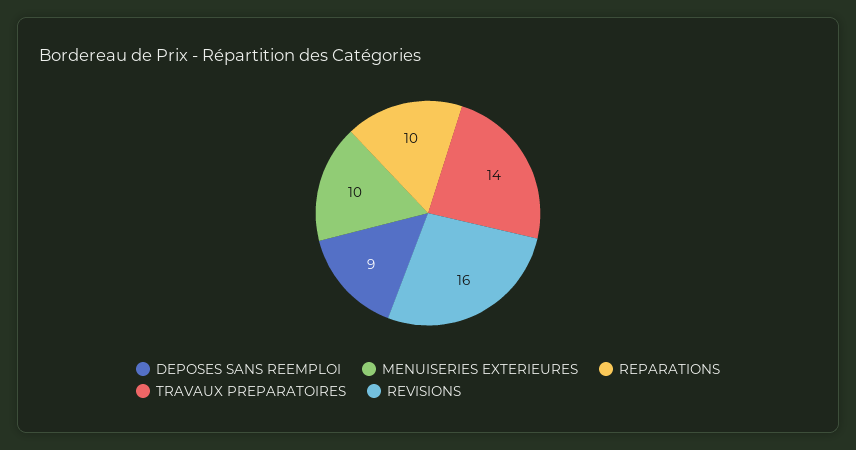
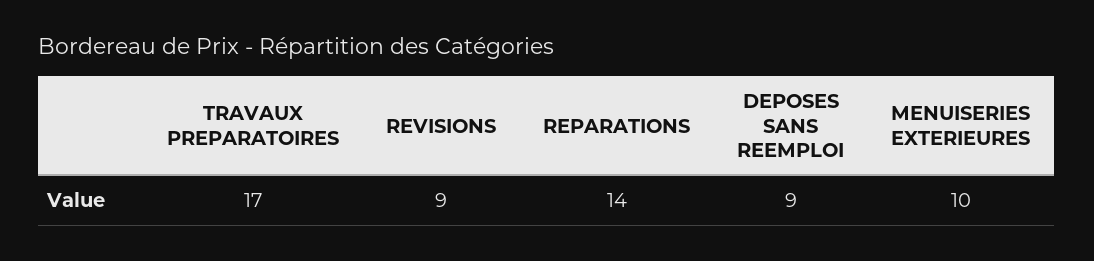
REPARATIONS: 10 -> 14
TRAVAUX PREPARATOIRES: 14 -> 17
REVISIONS: 16 -> 9

